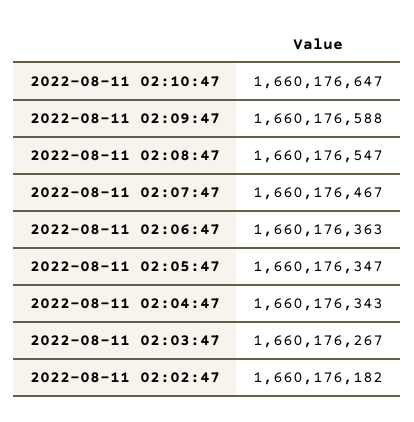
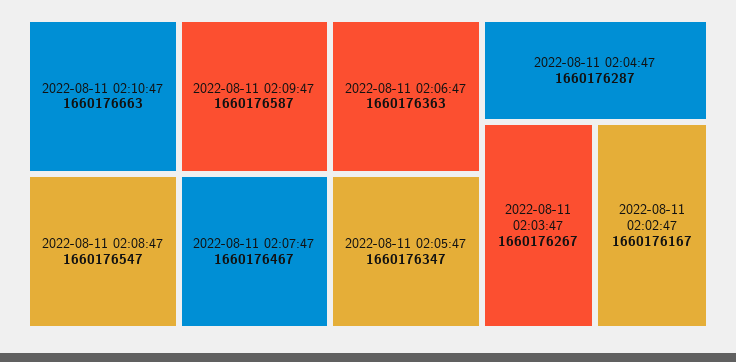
2022-08-11 02:10:47: 1660176647 -> 1660176663
2022-08-11 02:09:47: 1660176588 -> 1660176587
2022-08-11 02:04:47: 1660176343 -> 1660176287
2022-08-11 02:02:47: 1660176182 -> 1660176167

